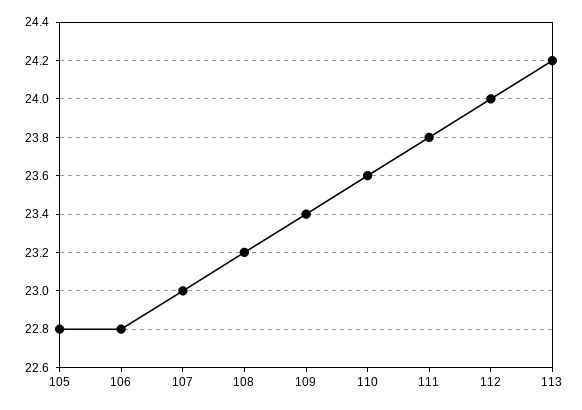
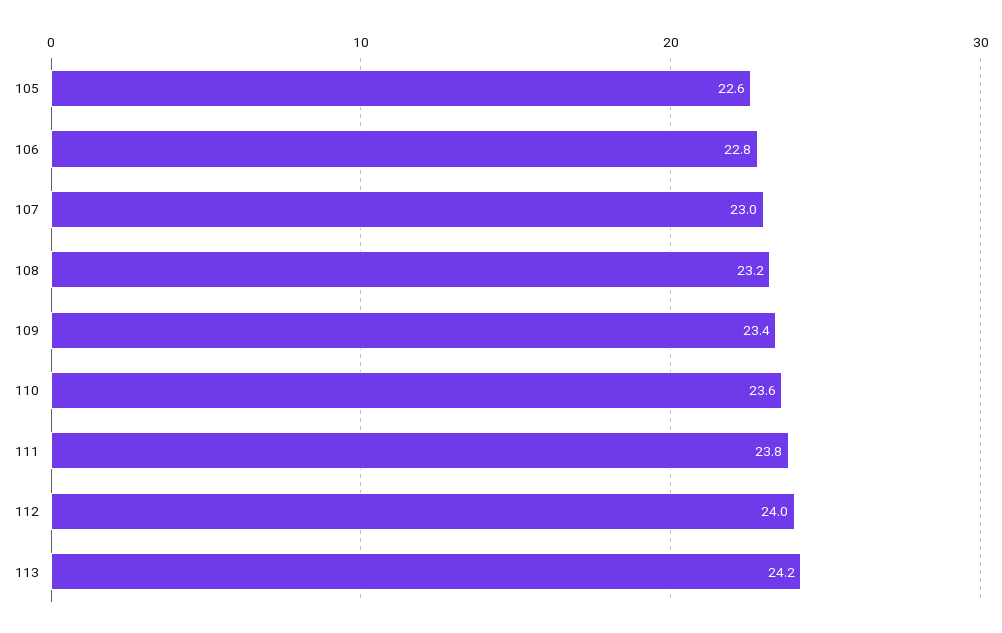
105: 22.8 -> 22.6

